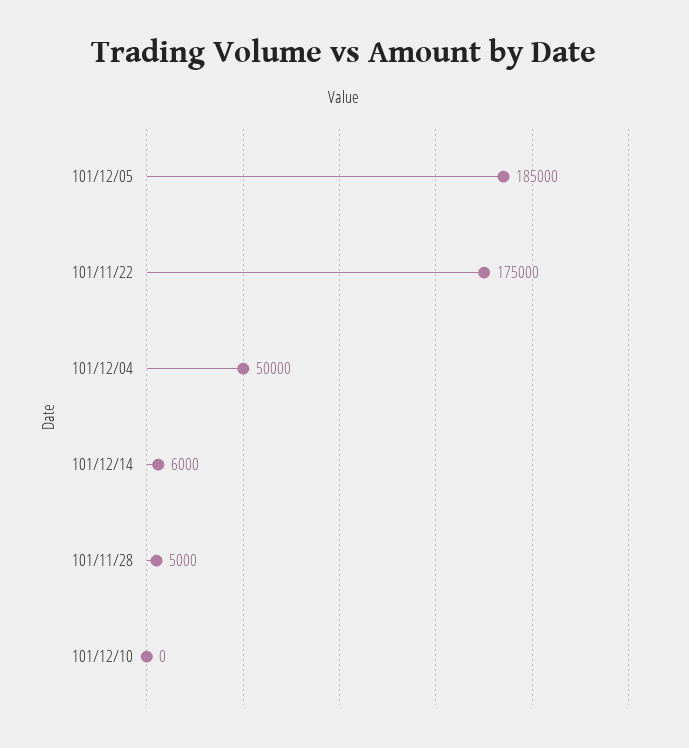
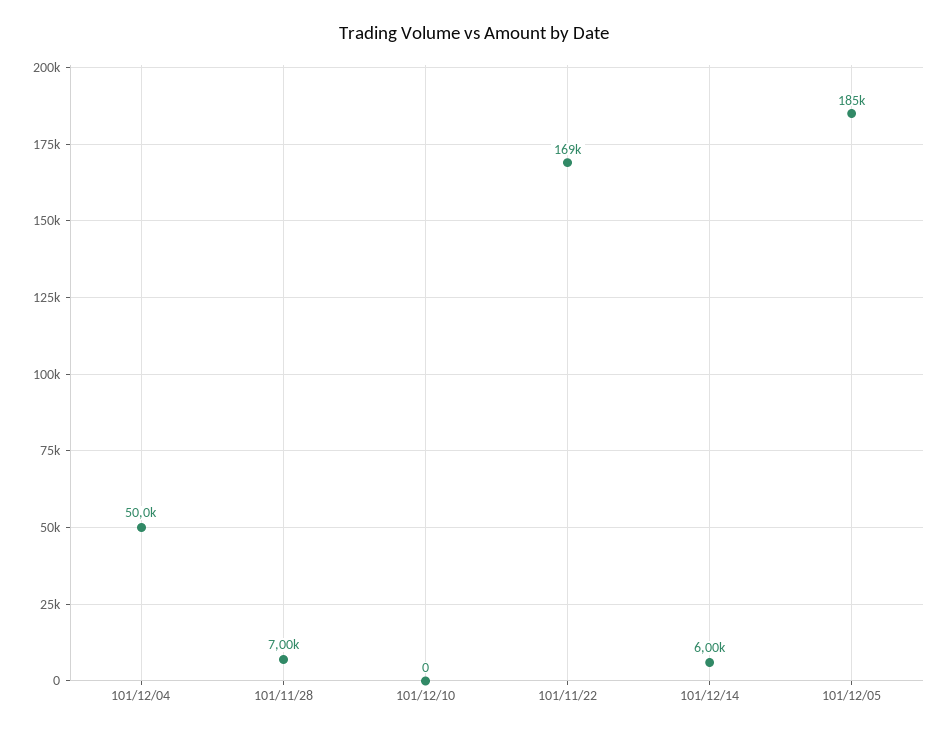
101/11/22: 175000 -> 169000
101/11/28: 5000 -> 7000

